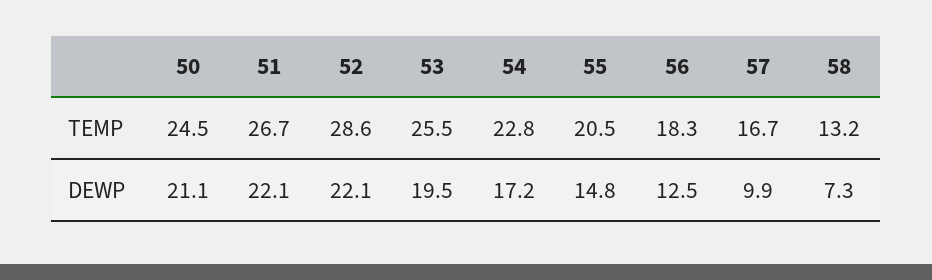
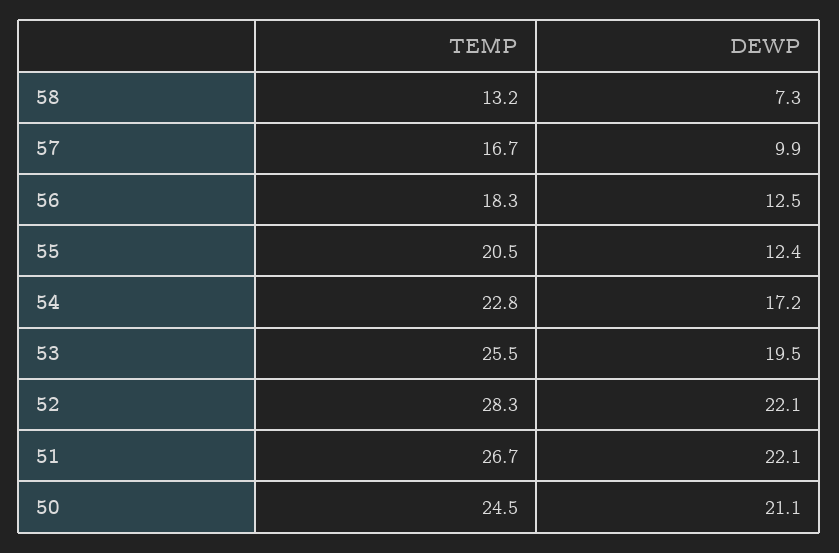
52, TEMP: 28.6 -> 28.3
55, DEWP: 14.8 -> 12.4

